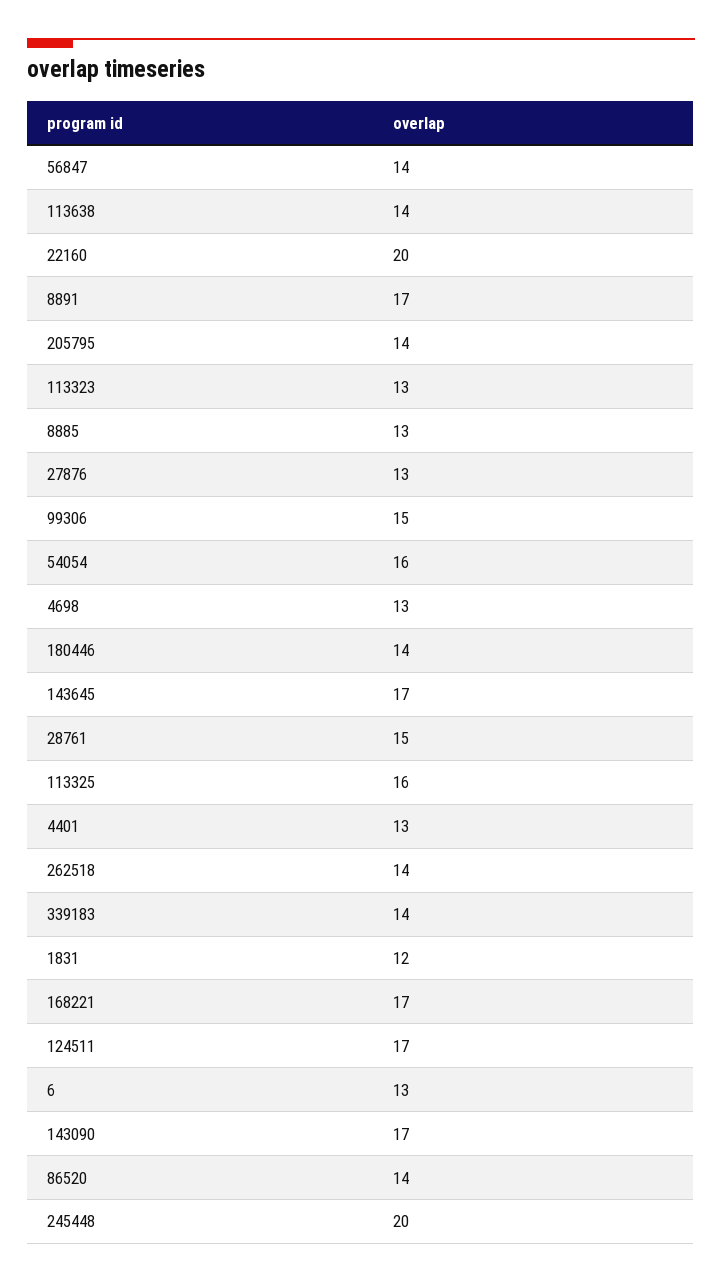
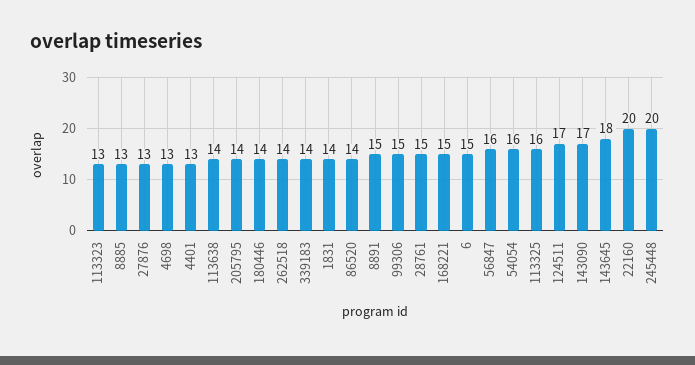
56847: 14 -> 16
8891: 17 -> 15
143645: 17 -> 18
1831: 12 -> 14
168221: 17 -> 15
6: 13 -> 15

